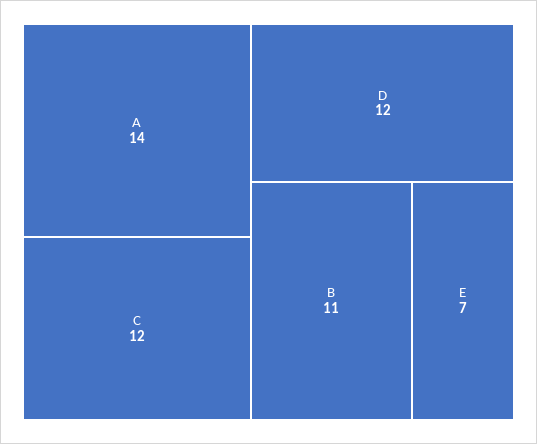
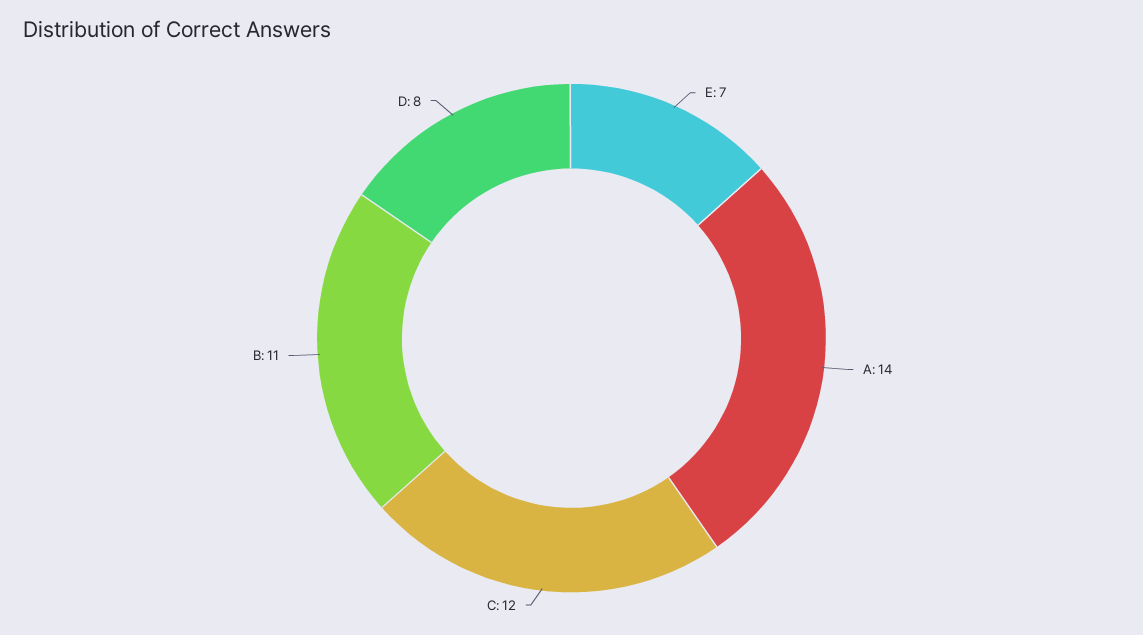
D: 12 -> 8

